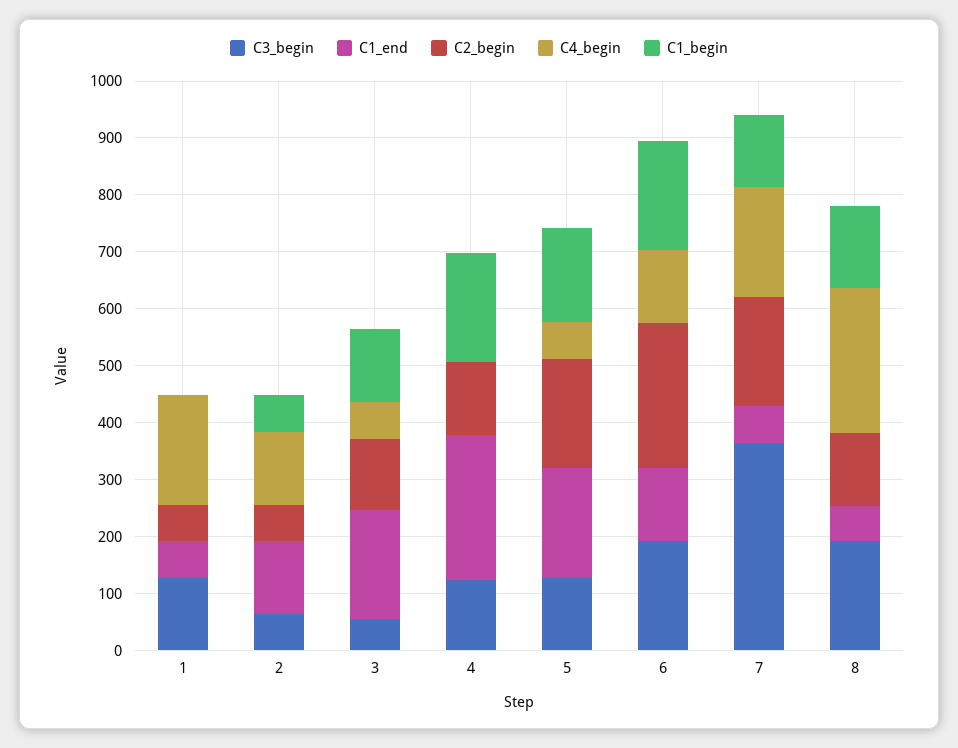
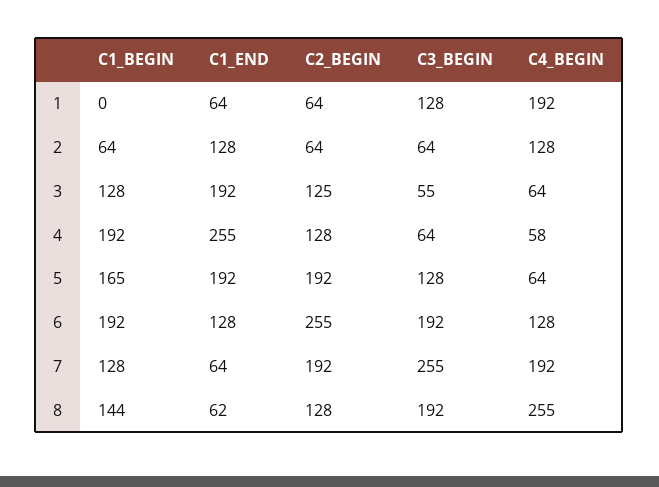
C3_begin, 4: 120 -> 64
C4_begin, 4: 0 -> 58
C3_begin, 7: 360 -> 255

